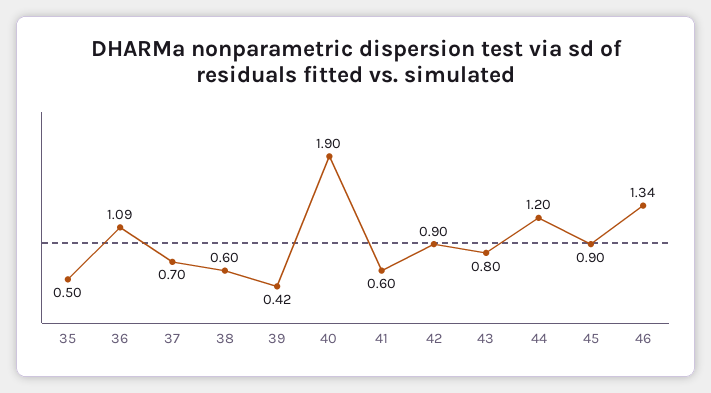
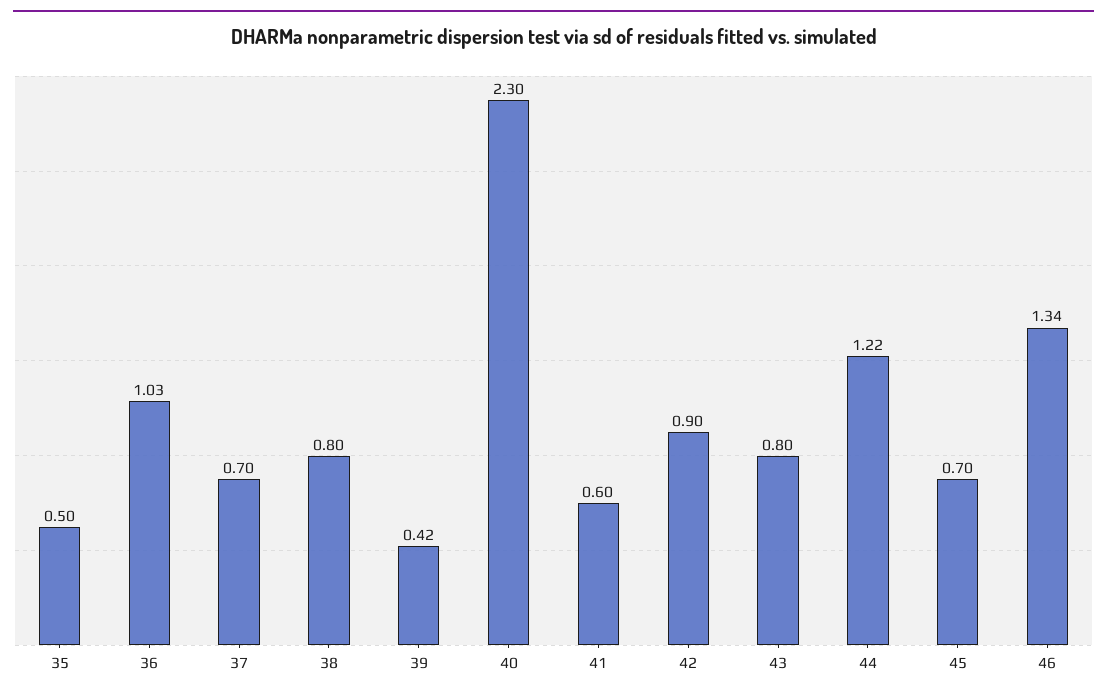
36: 1.09 -> 1.03
38: 0.6 -> 0.8
40: 1.9 -> 2.3
44: 1.2 -> 1.22
45: 0.9 -> 0.7

